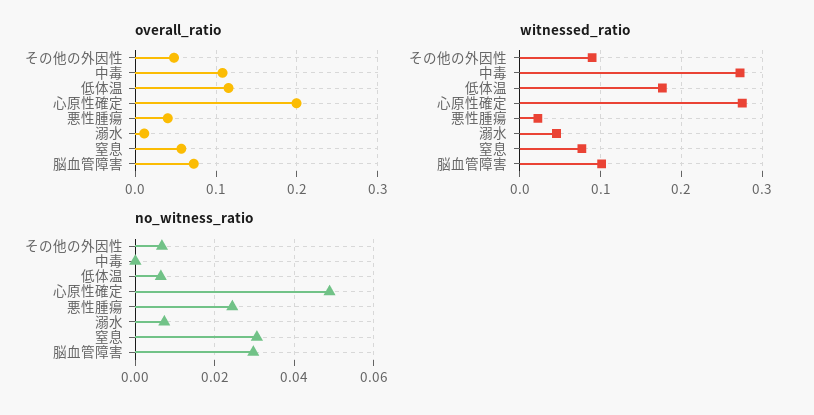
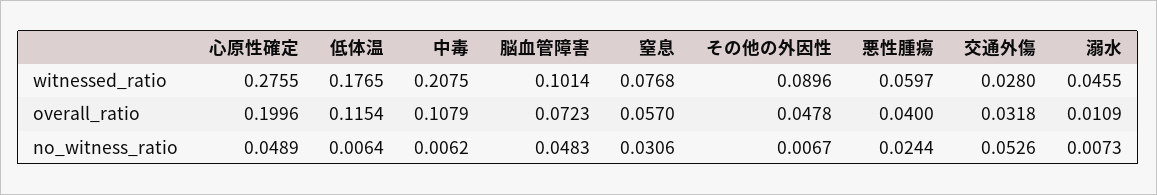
witnessed_ratio, 中毒: 0.27 -> 0.2075
witnessed_ratio, 悪性腫瘍: 0.02 -> 0.0597
no_witness_ratio, 中毒: 0 -> 0.0062
no_witness_ratio, 脳血管障害: 0.03 -> 0.0483
witnessed_ratio, 交通外傷: none -> 0.028
overall_ratio, 交通外傷: none -> 0.0318
no_witness_ratio, 交通外傷: none -> 0.0526

